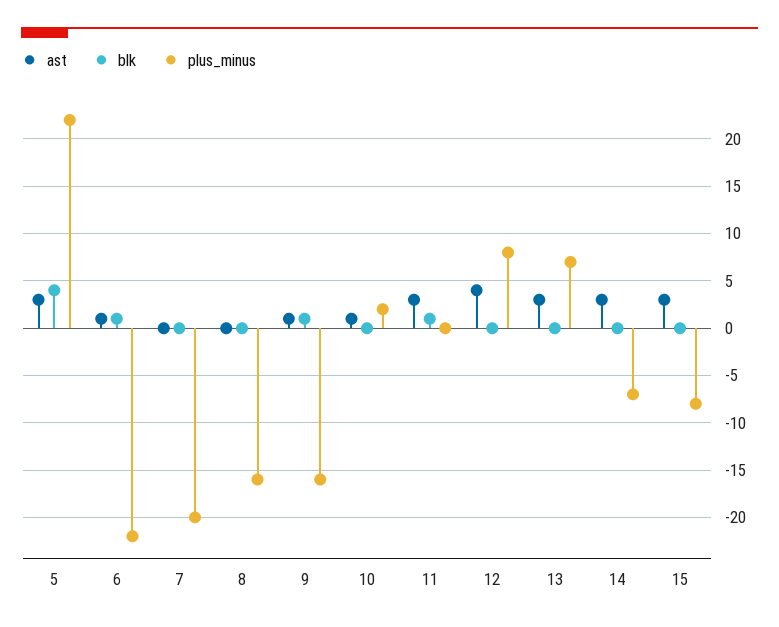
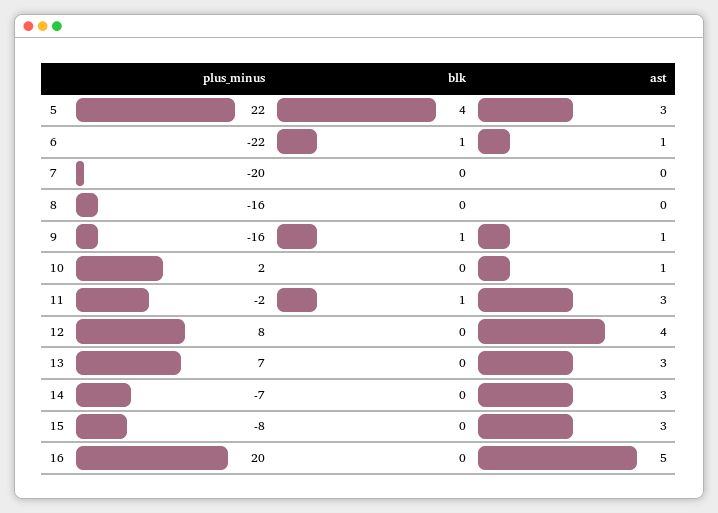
plus_minus, 11: 0 -> -2
plus_minus, 16: none -> 20
blk, 16: none -> 0
ast, 16: none -> 5

